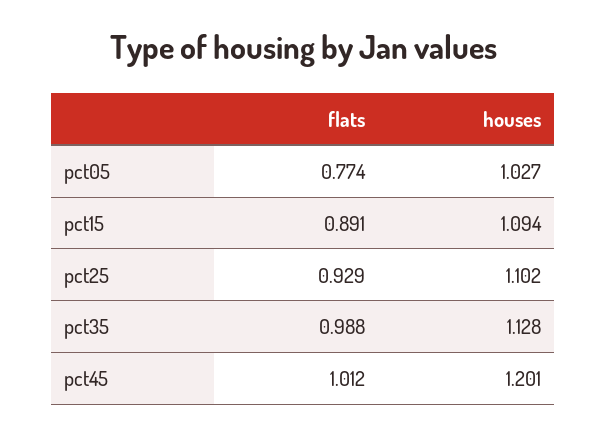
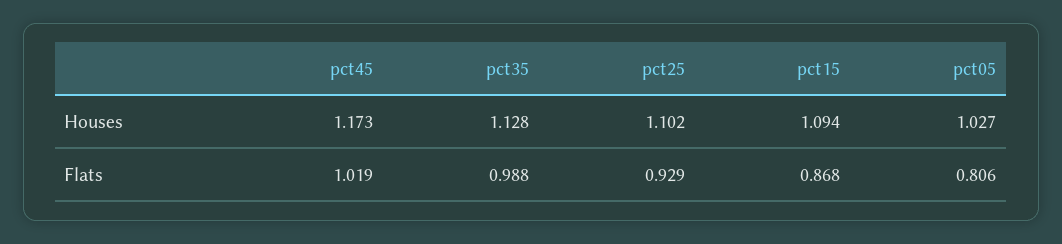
flats, pct05: 0.774 -> 0.806
flats, pct15: 0.891 -> 0.868
flats, pct45: 1.012 -> 1.019
houses, pct45: 1.201 -> 1.173

